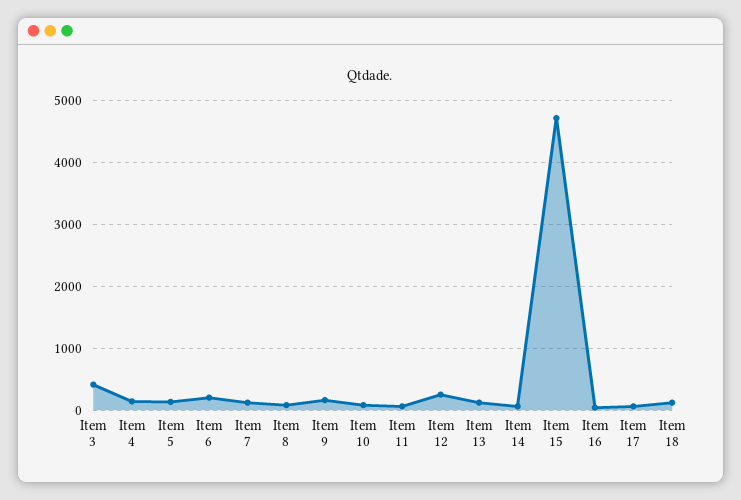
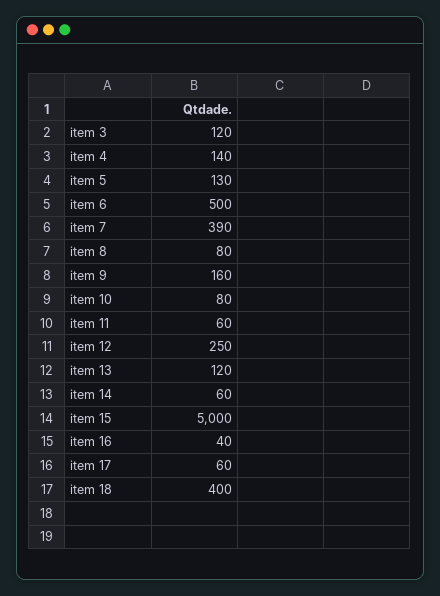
Item 3: 400 -> 120
Item 6: 200 -> 500
Item 7: 100 -> 390
Item 15: 4700 -> 5000
Item 18: 100 -> 400

